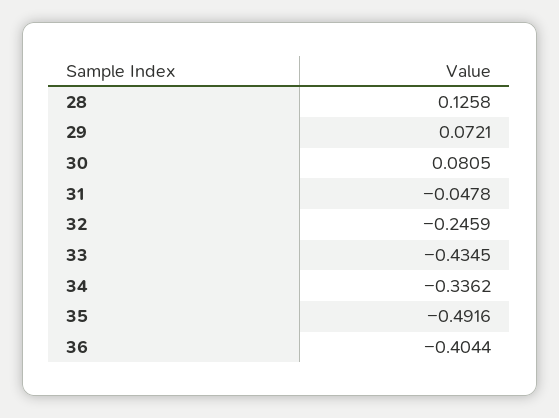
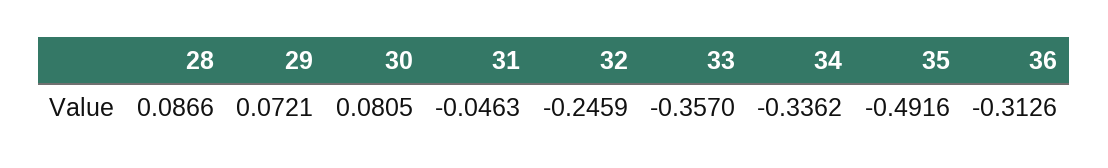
28: 0.1258 -> 0.0866
31: -0.0478 -> -0.0463
33: -0.4345 -> -0.357
36: -0.4044 -> -0.3126

